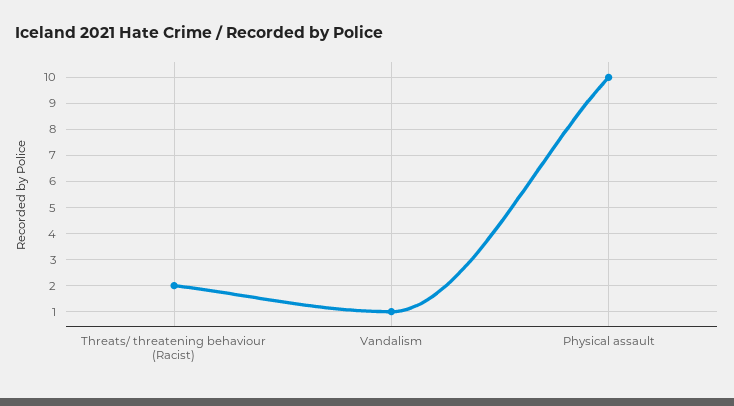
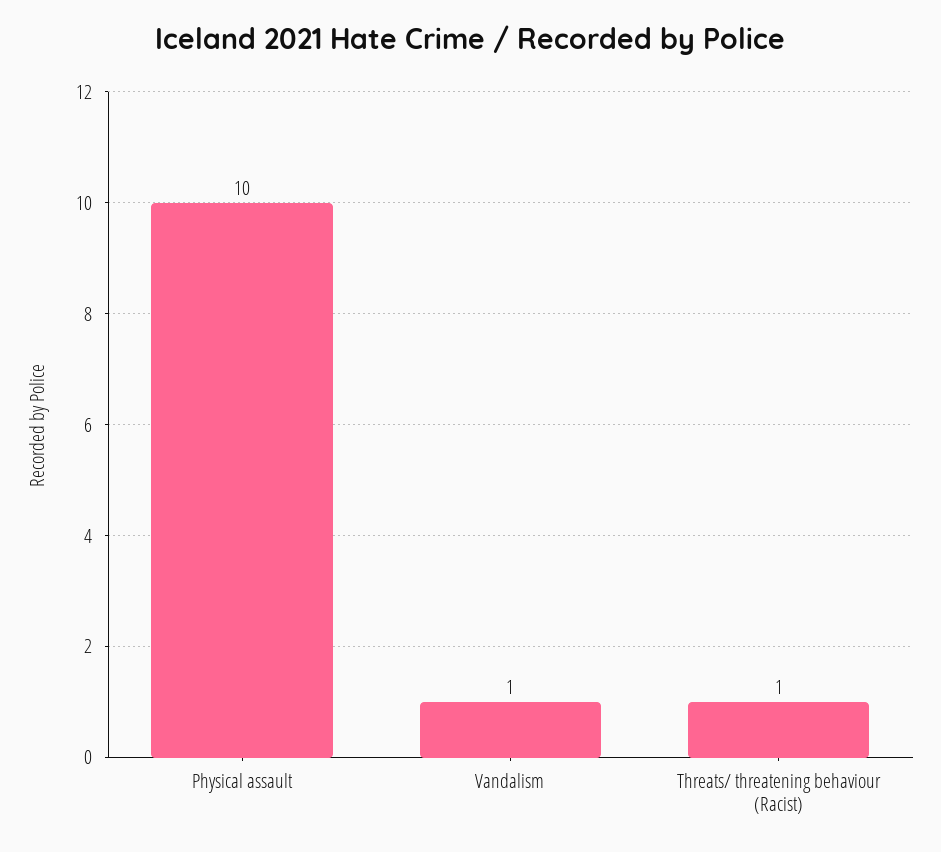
Threats/ threatening behaviour (Racist): 2 -> 1

